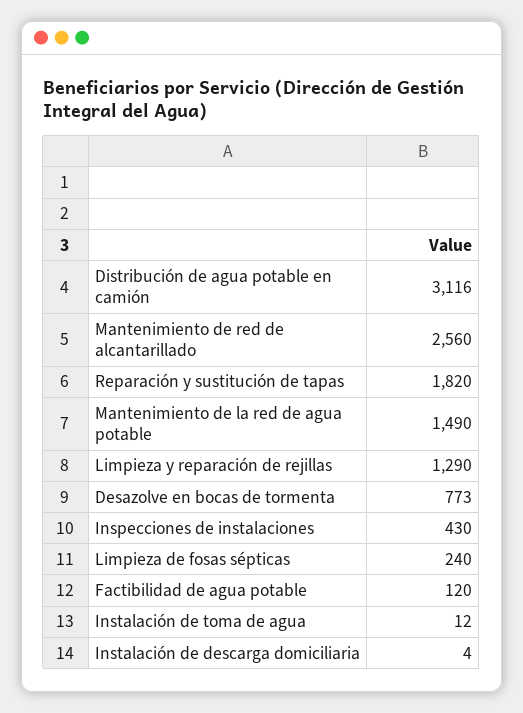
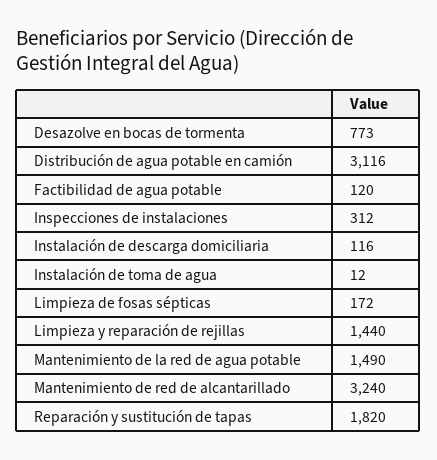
Mantenimiento de red de alcantarillado: 2560 -> 3240
Limpieza y reparación de rejillas: 1290 -> 1440
Inspecciones de instalaciones: 430 -> 312
Limpieza de fosas sépticas: 240 -> 172
Instalación de descarga domiciliaria: 4 -> 116

